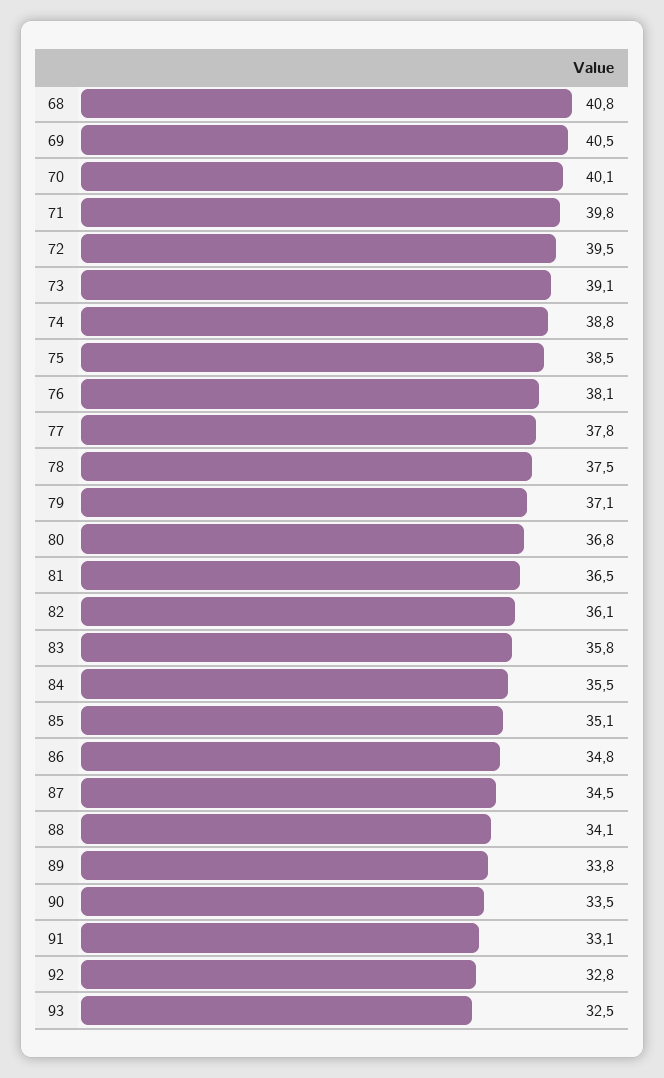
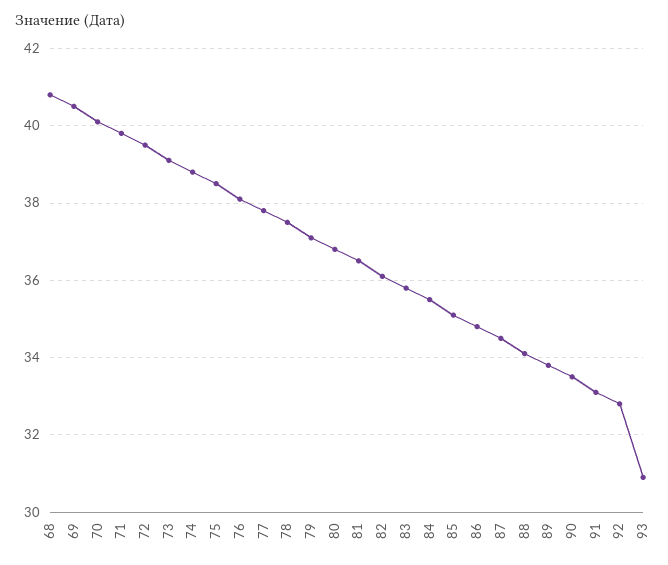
93: 32.5 -> 31

